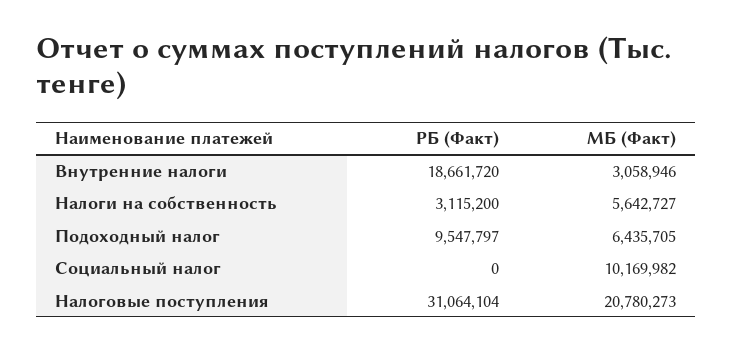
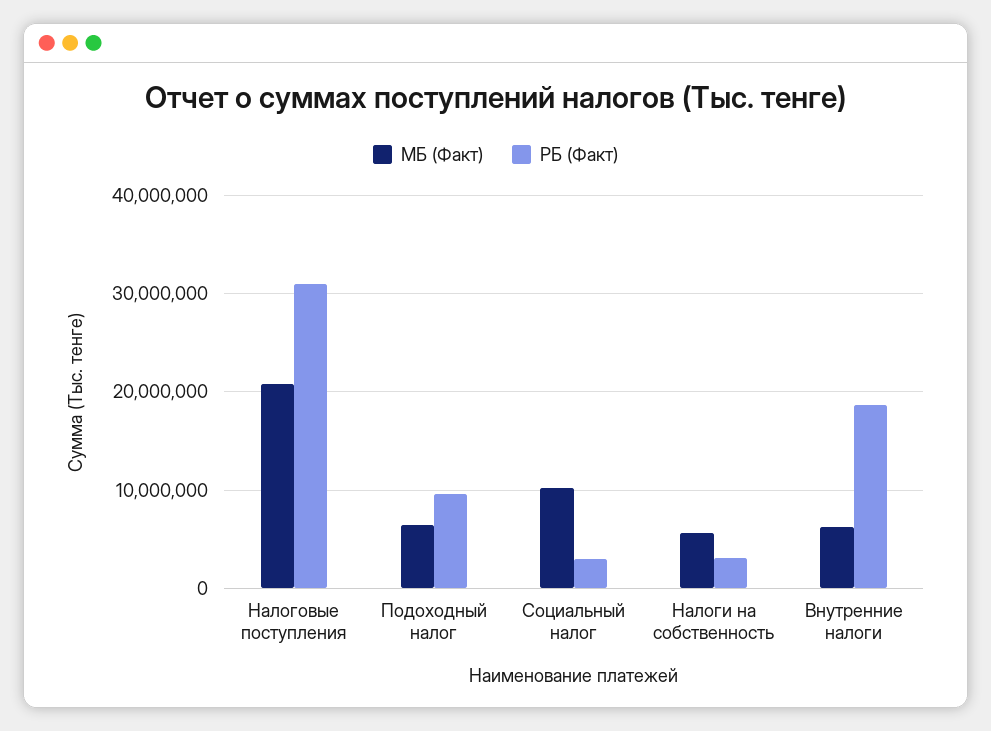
МБ (Факт), Внутренние налоги: 3058946 -> 6000000
РБ (Факт), Социальный налог: 0 -> 3000000

